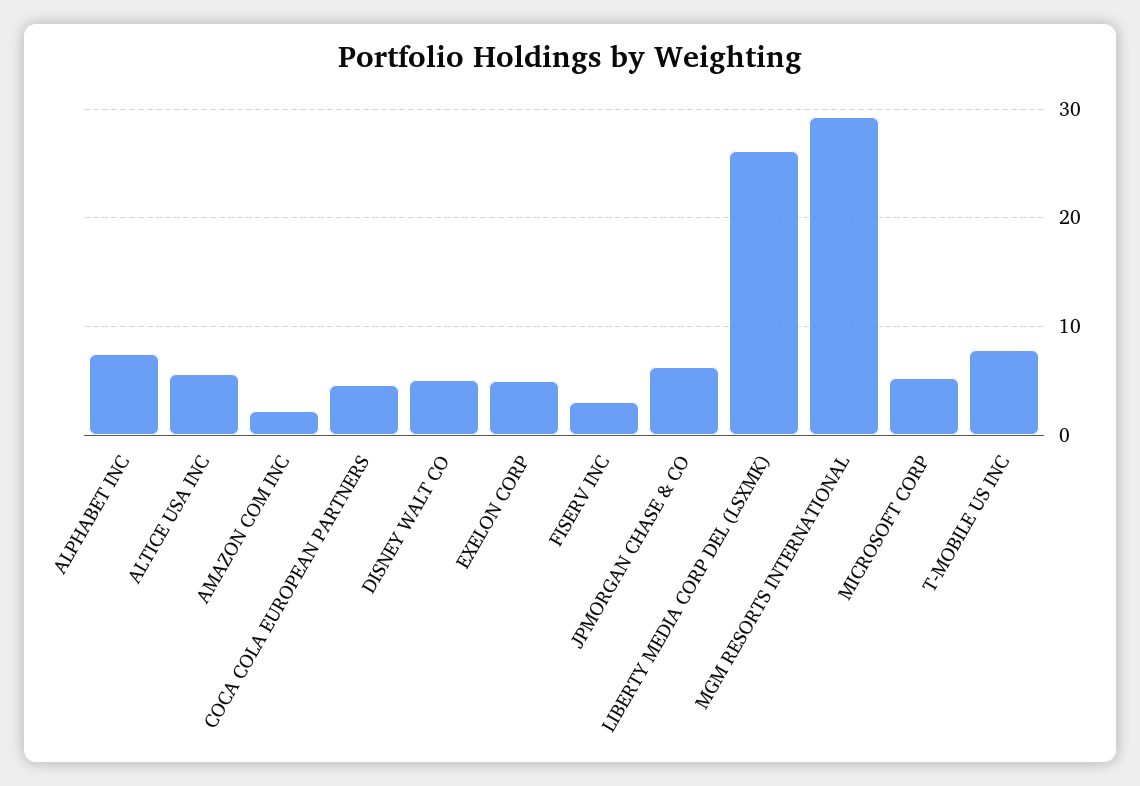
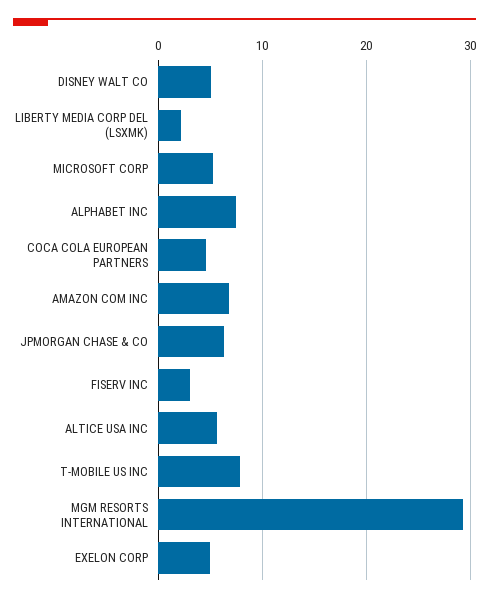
AMAZON COM INC: 2 -> 7
LIBERTY MEDIA CORP DEL (LSXMK): 26 -> 2

